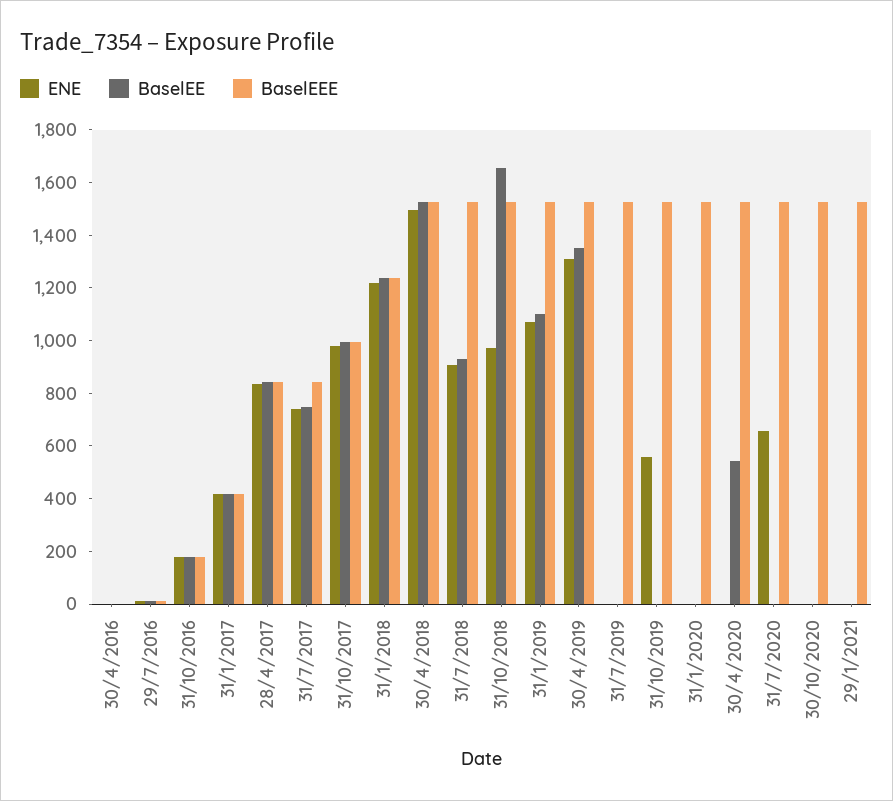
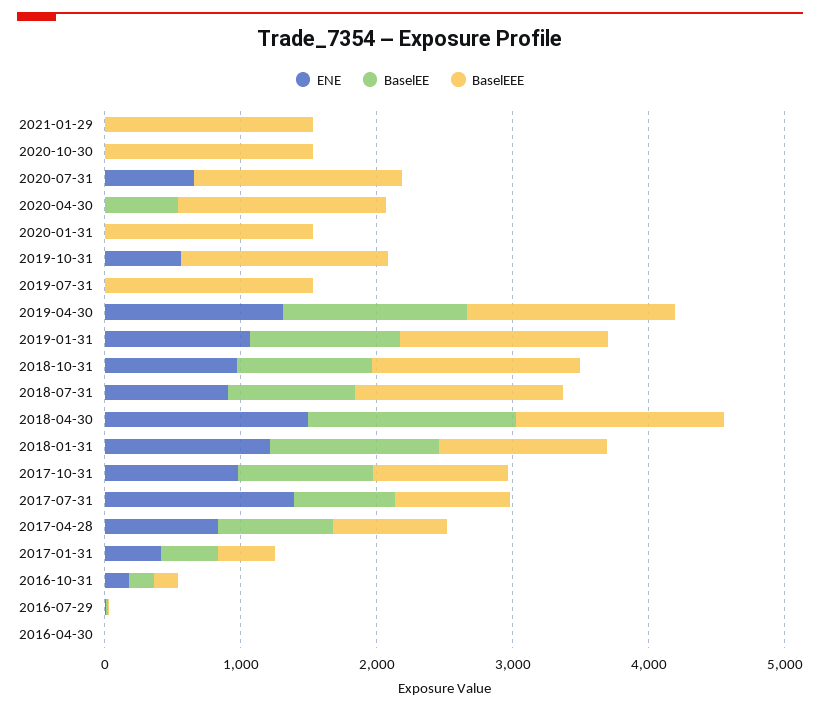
ENE, 31/7/2017: 750 -> 1400
BaselEE, 31/10/2018: 1650 -> 1000

